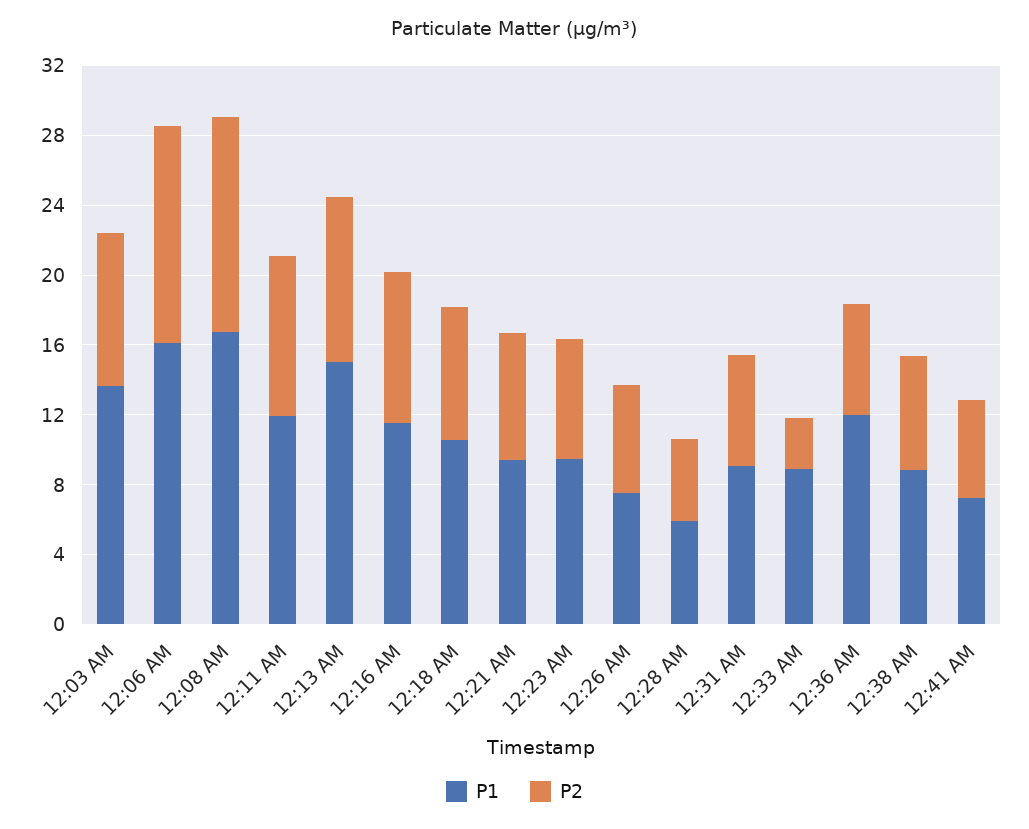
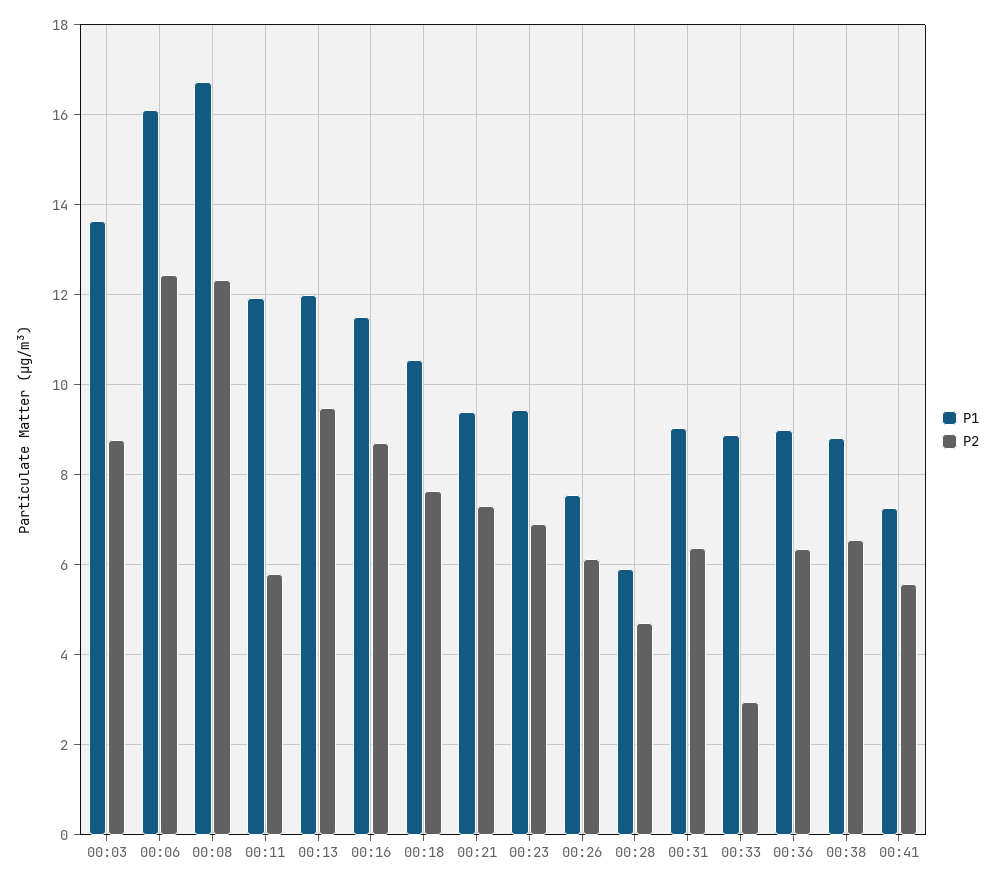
P2, 12:11 AM: 9 -> 5.8
P1, 12:13 AM: 15 -> 12
P1, 12:36 AM: 12 -> 9

